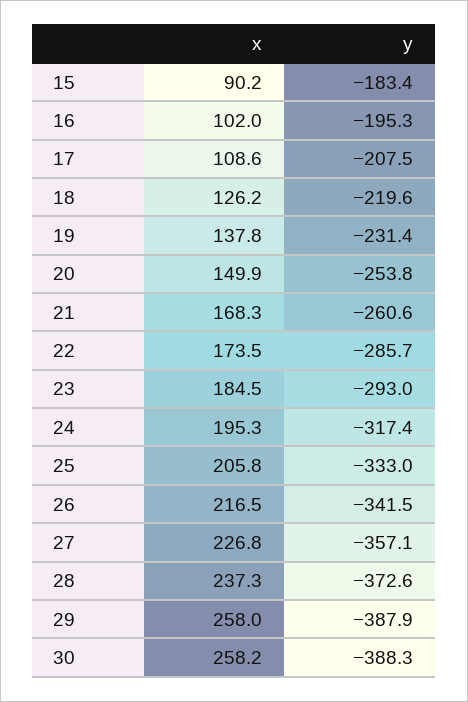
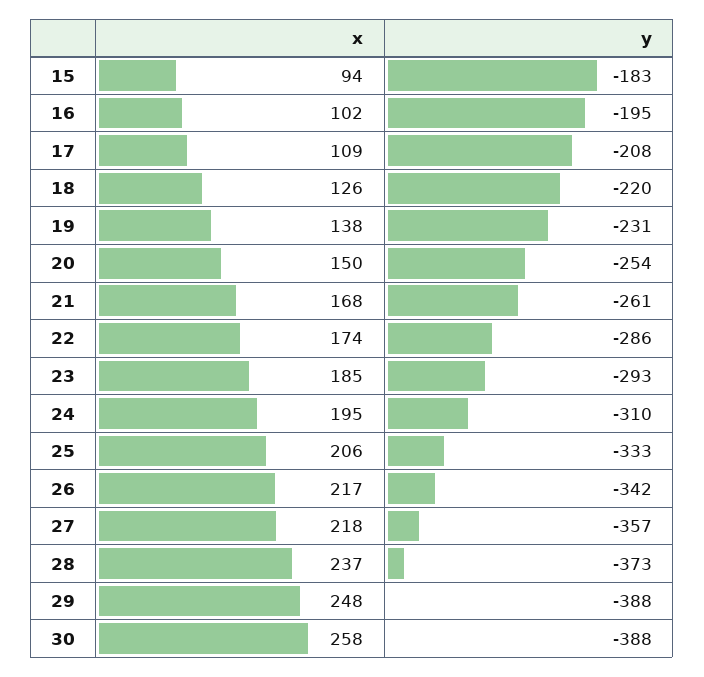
x, 15: 90.2 -> 94
y, 24: -317.4 -> -310
x, 27: 226.8 -> 218
x, 29: 258 -> 248

